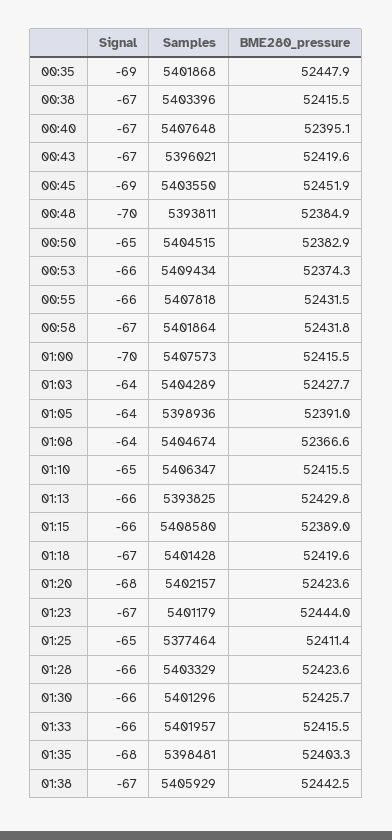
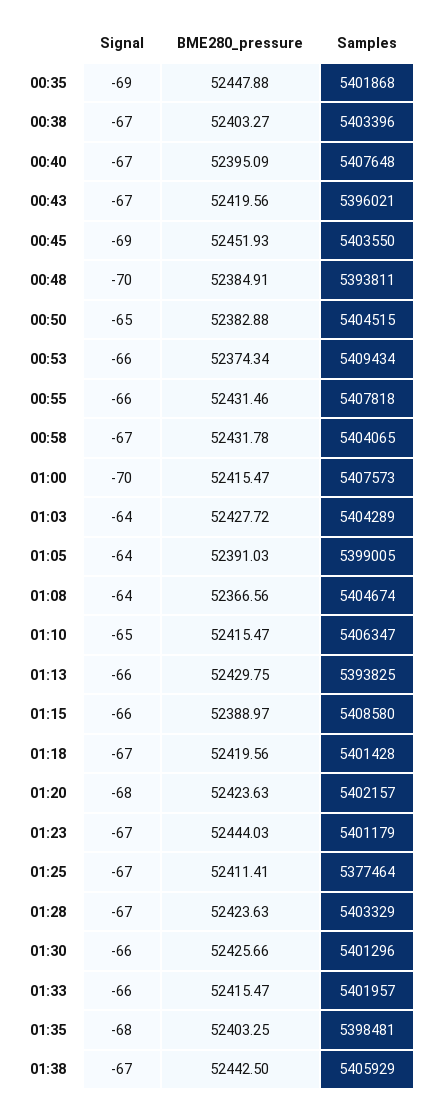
BME280_pressure, 00:38: 52415.5 -> 52403.27
Samples, 00:58: 5401864 -> 5404065
Samples, 01:05: 5398936 -> 5399005
Signal, 01:25: -65 -> -67
Signal, 01:28: -66 -> -67

